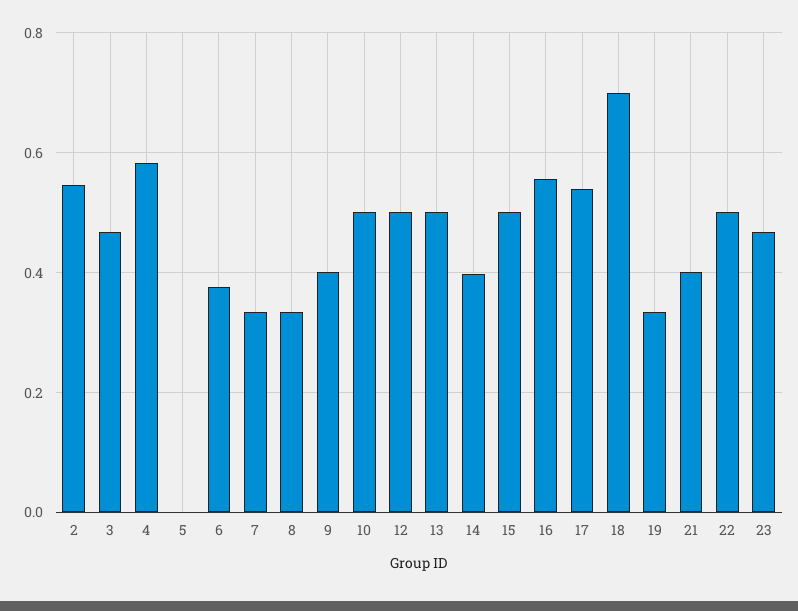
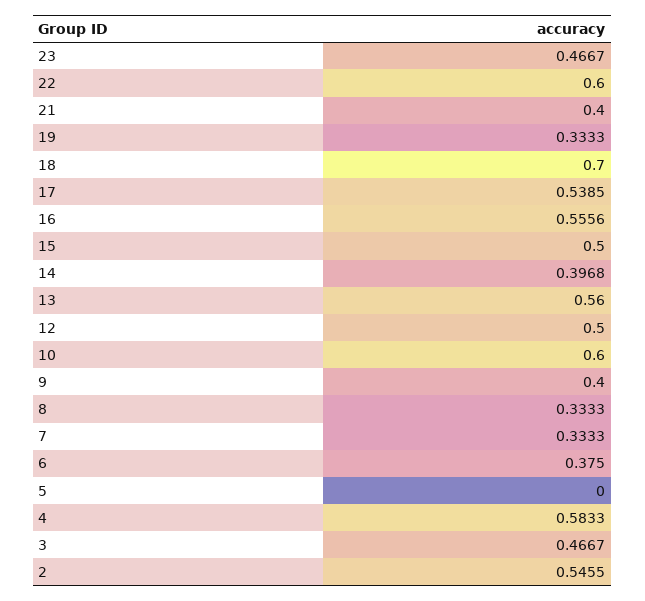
10: 0.5 -> 0.6
13: 0.5 -> 0.56
22: 0.5 -> 0.6

